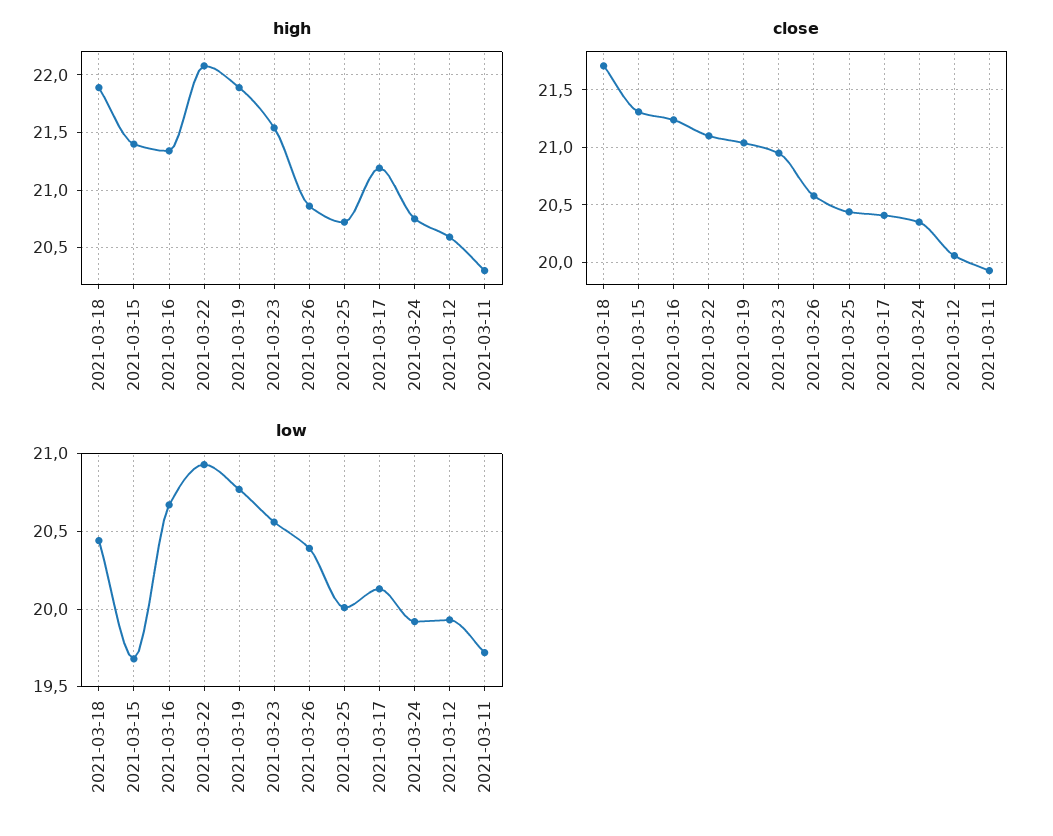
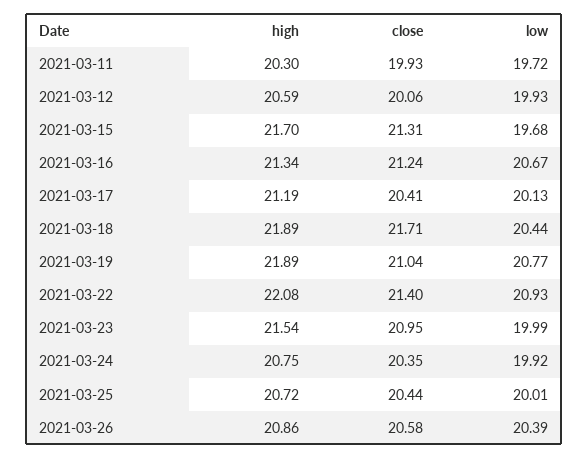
high, 2021-03-15: 21.4 -> 21.7
close, 2021-03-22: 21.1 -> 21.4
low, 2021-03-23: 20.55 -> 19.99

